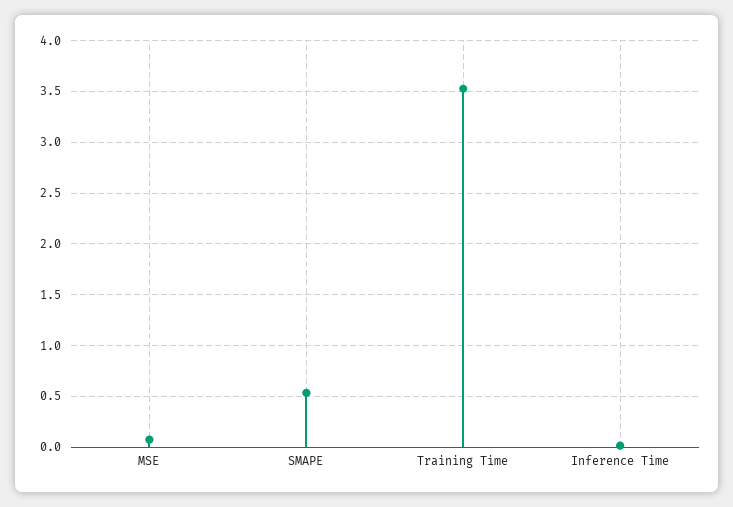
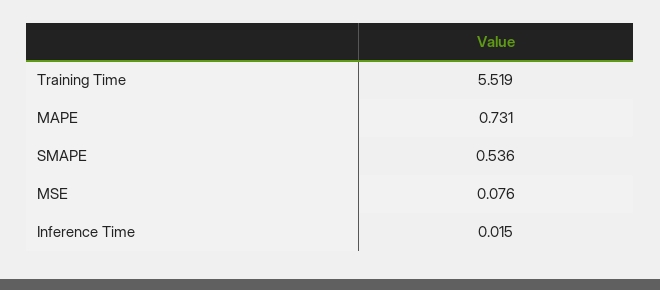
Training Time: 3.5 -> 5.519
MAPE: none -> 0.731

